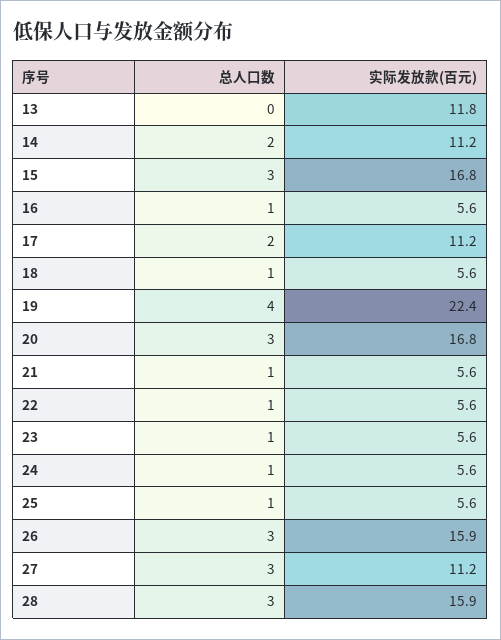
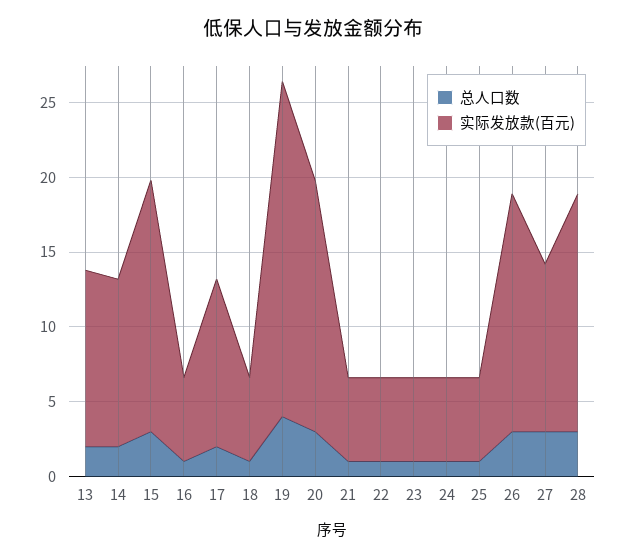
总人口数, 13: 0 -> 2

